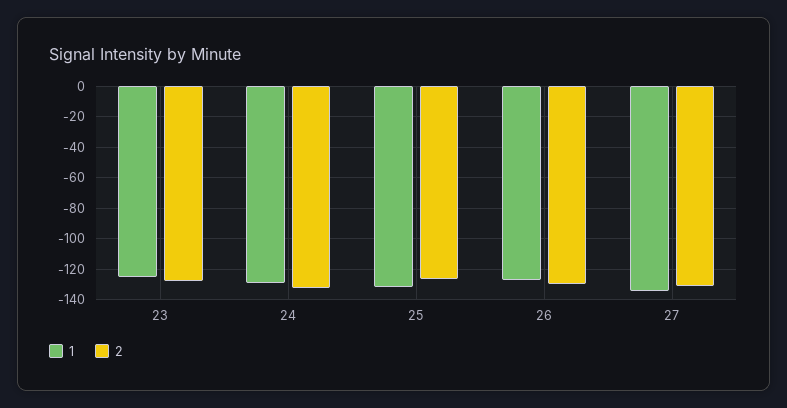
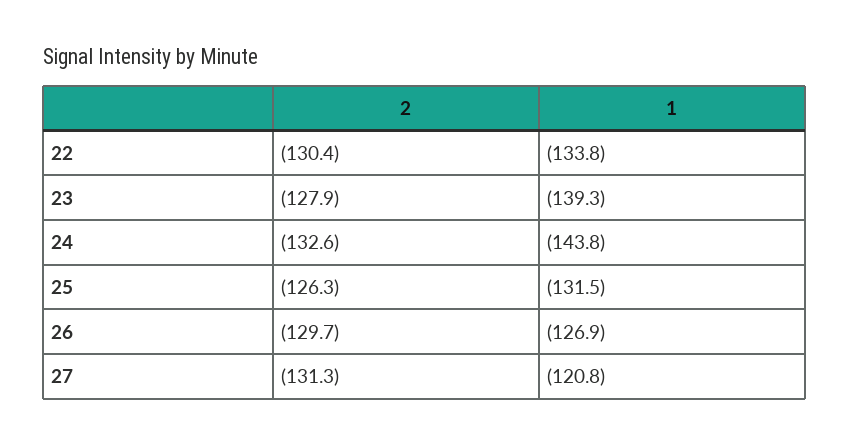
1, 23: -125 -> -139.3
1, 24: -130 -> -143.8
1, 27: -135 -> -120.8
2, 22: none -> -130.4
1, 22: none -> -133.8

